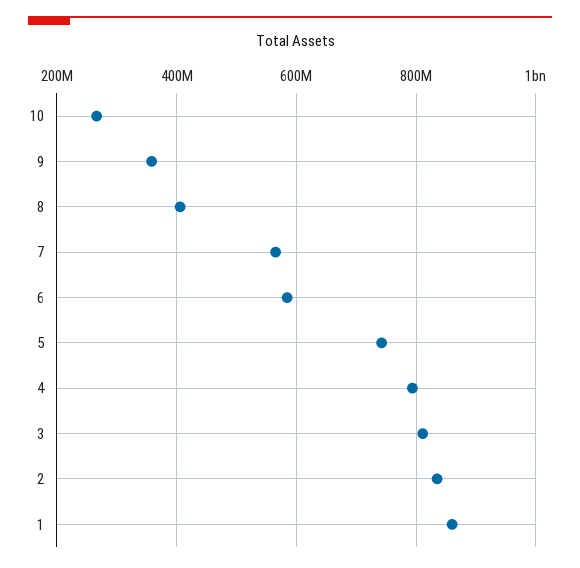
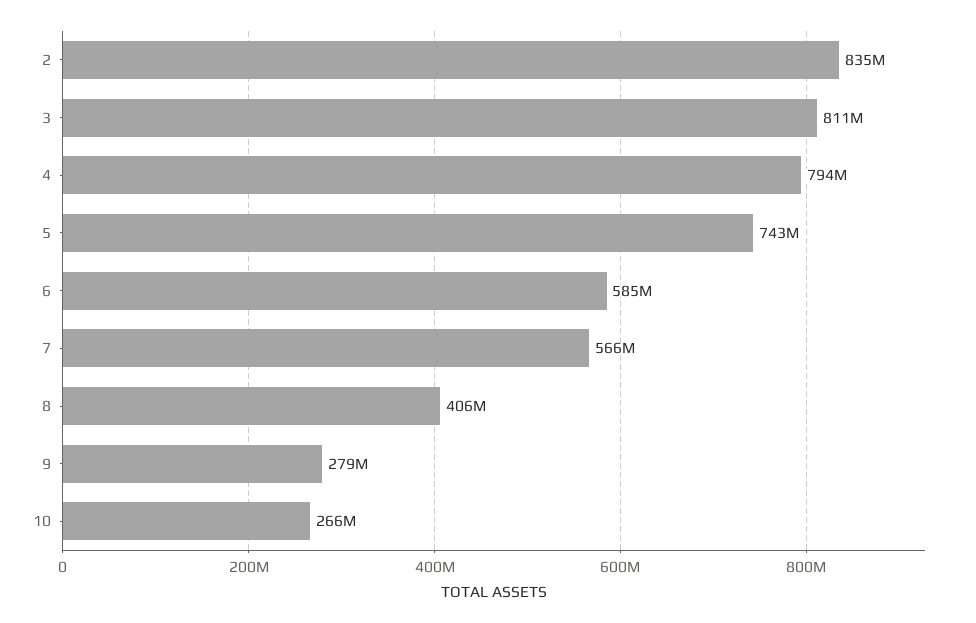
9: 360000000 -> 279000000
1: 860000000 -> none

